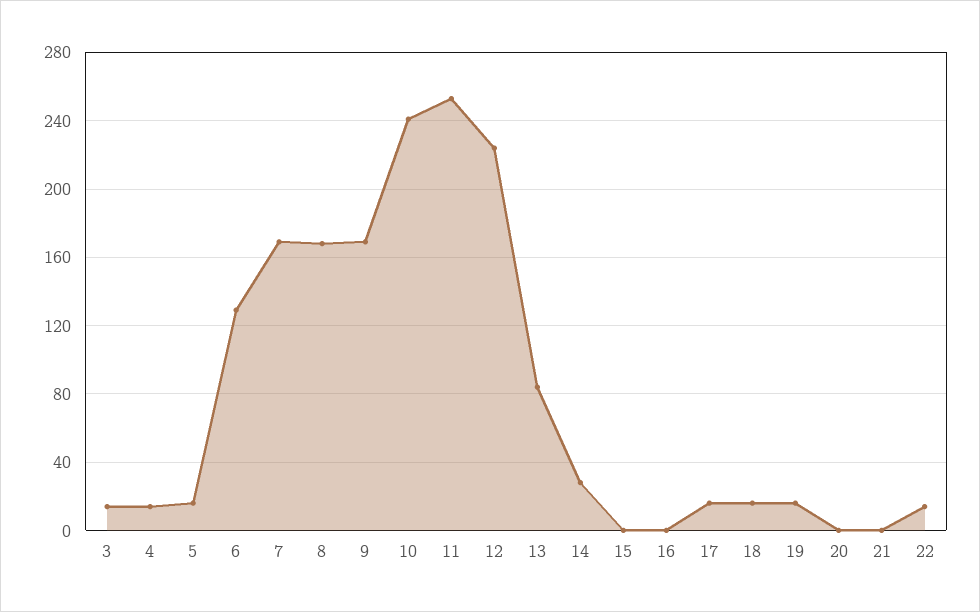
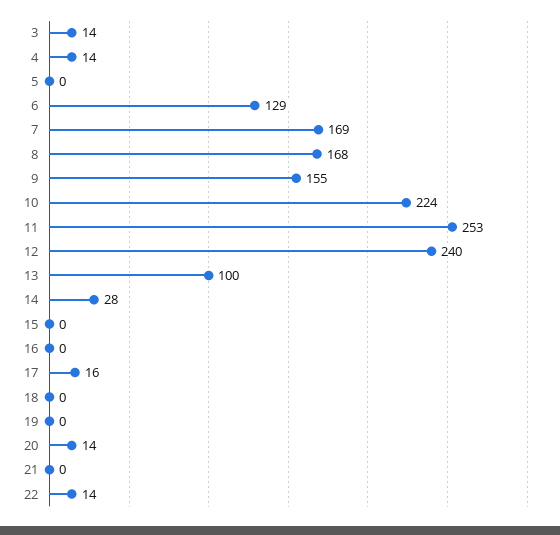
5: 15 -> 0
9: 170 -> 155
10: 240 -> 224
12: 225 -> 240
13: 85 -> 100
18: 15 -> 0
19: 15 -> 0
20: 0 -> 14

